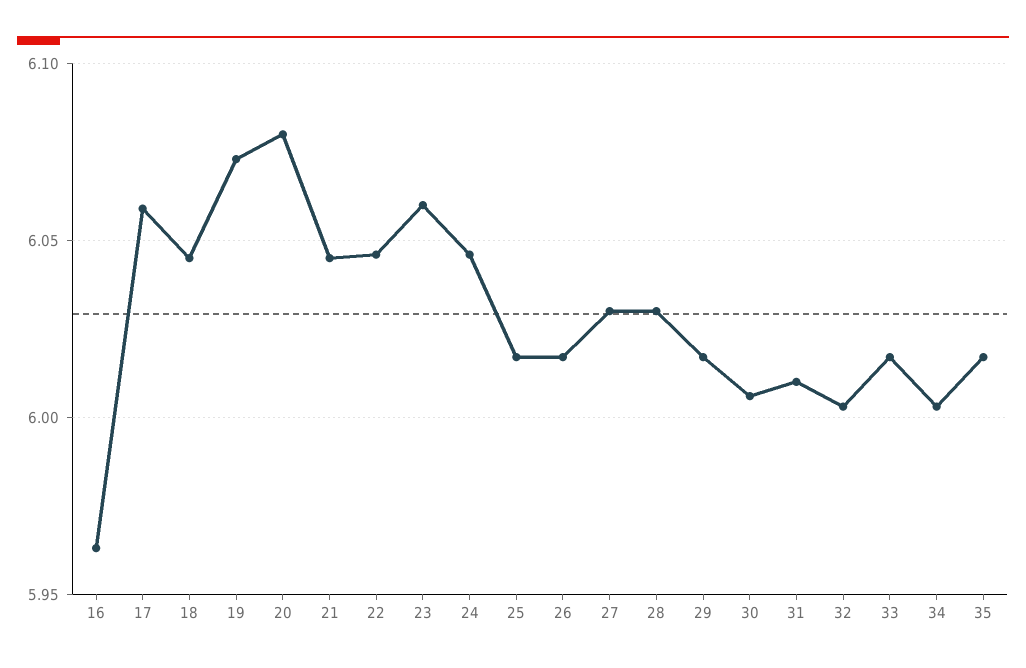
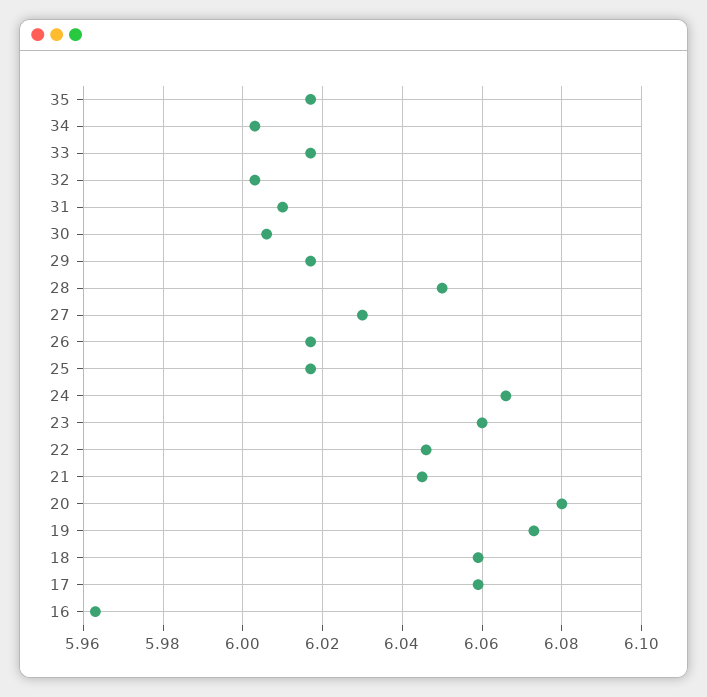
18: 6.045 -> 6.06
24: 6.045 -> 6.065
28: 6.03 -> 6.05

